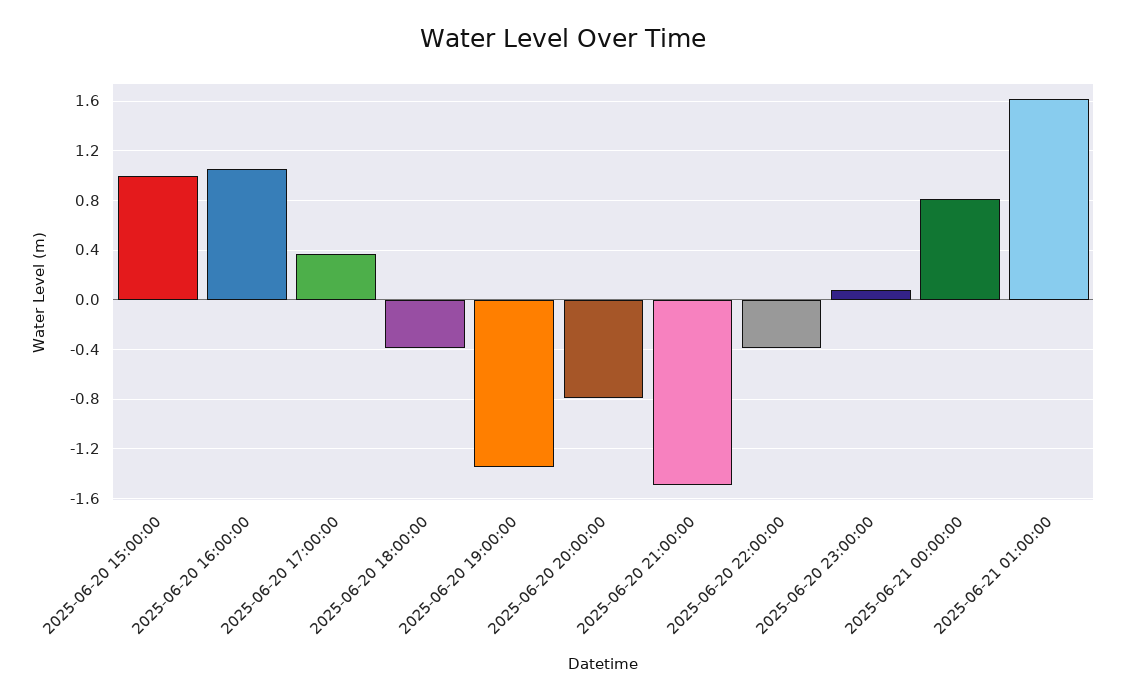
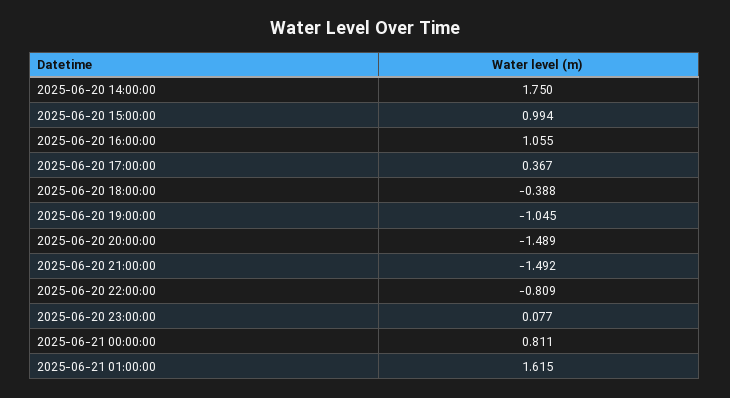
2025-06-20 19:00:00: -1.35 -> -1.045
2025-06-20 20:00:00: -0.8 -> -1.489
2025-06-20 22:00:00: -0.4 -> -0.809
2025-06-20 14:00:00: none -> 1.75

